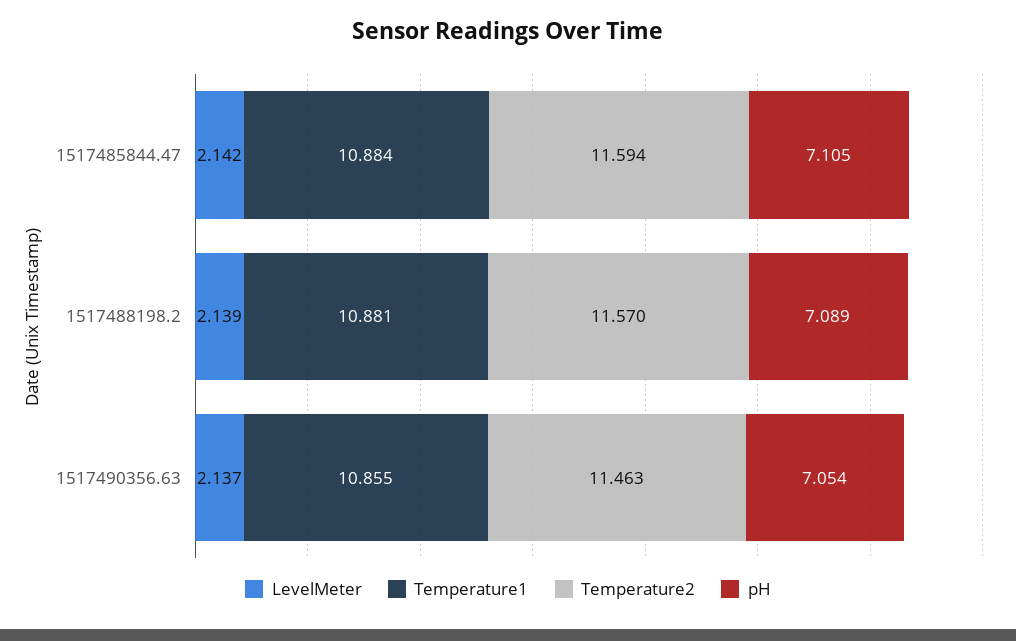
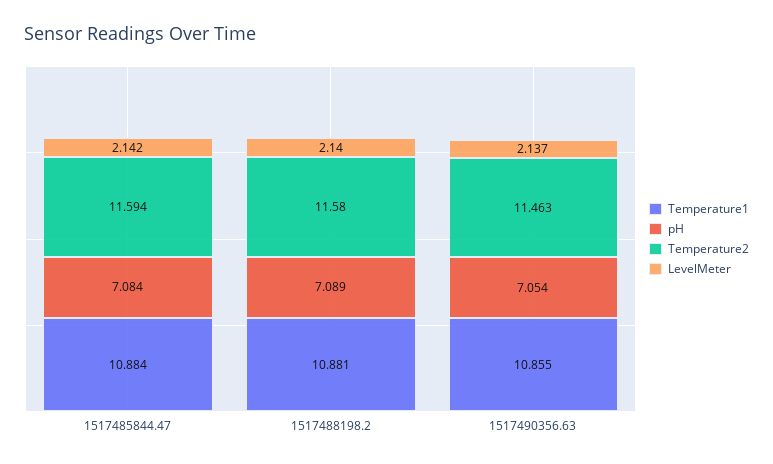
pH, 1517485844.47: 7.105 -> 7.084
LevelMeter, 1517488198.2: 2.139 -> 2.14
Temperature2, 1517488198.2: 11.57 -> 11.58

